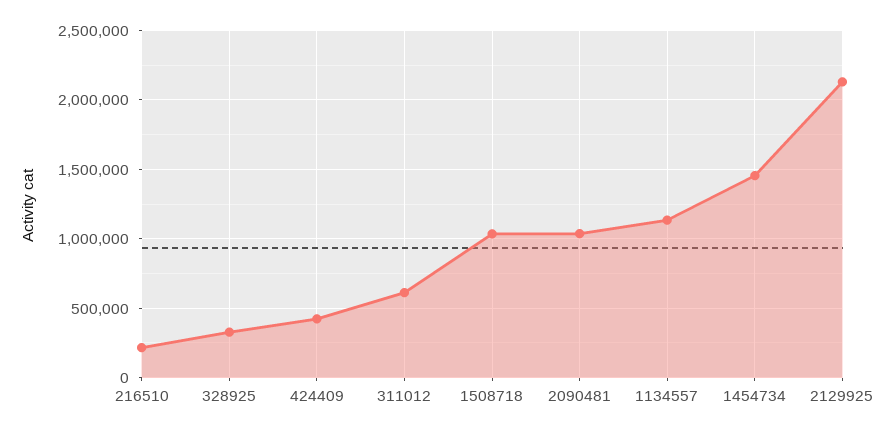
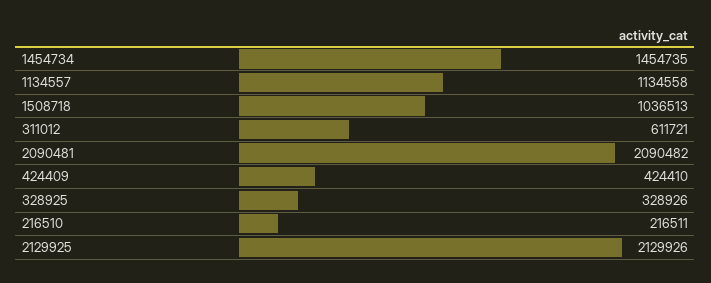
2090481: 1050000 -> 2090482

